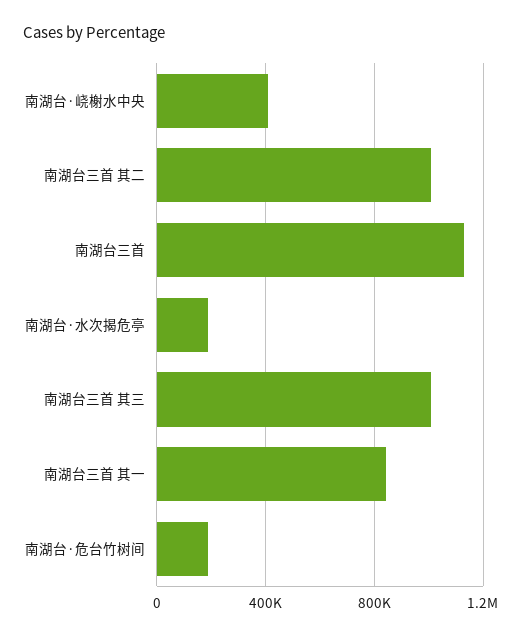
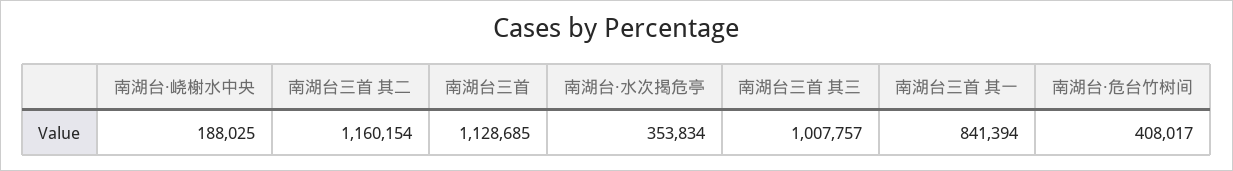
南湖台·峣榭水中央: 400000 -> 188025
南湖台三首 其二: 1000000 -> 1160154
南湖台·水次揭危亭: 200000 -> 353834
南湖台·危台竹树间: 200000 -> 408017

